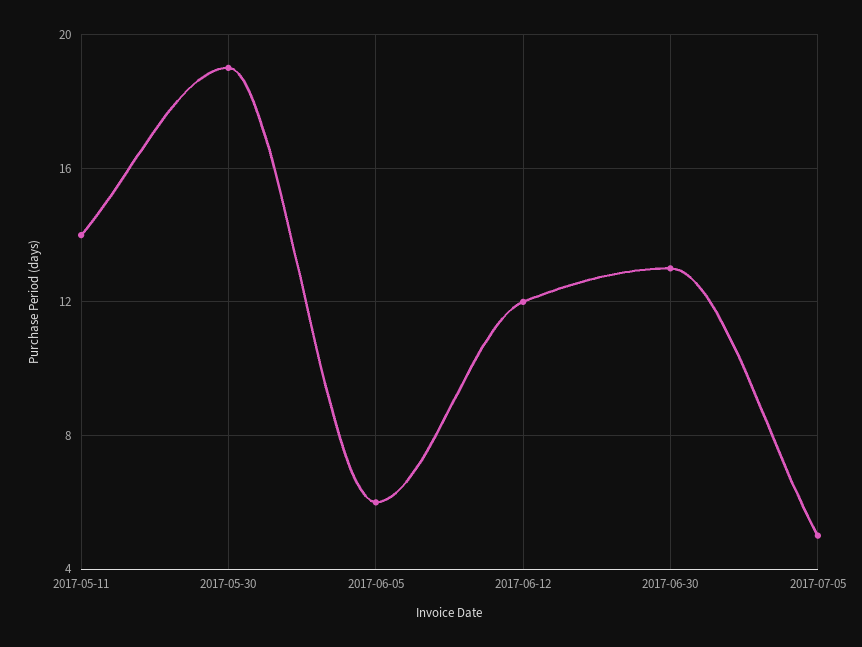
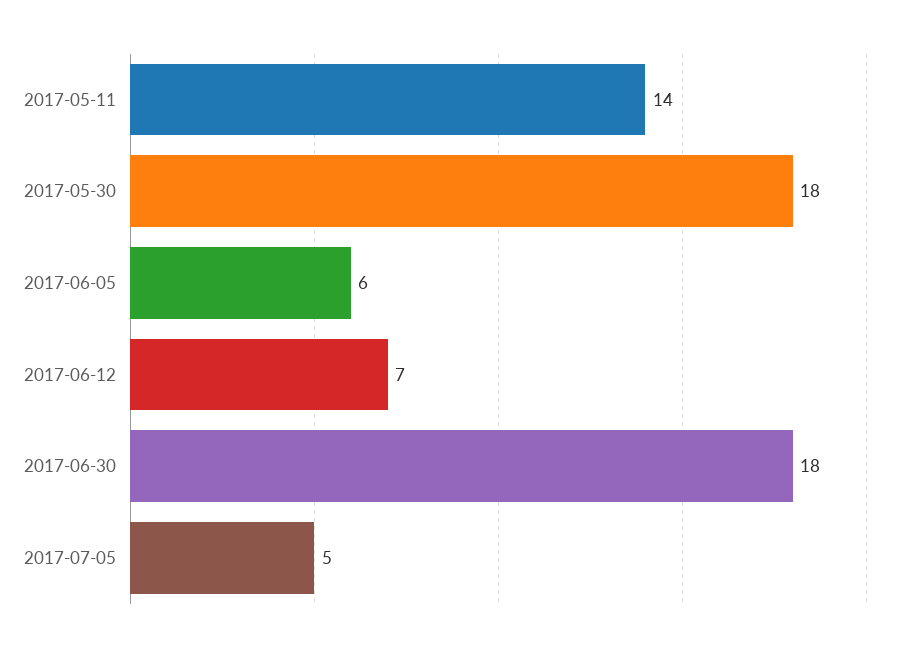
2017-05-30: 19 -> 18
2017-06-12: 12 -> 7
2017-06-30: 13 -> 18

